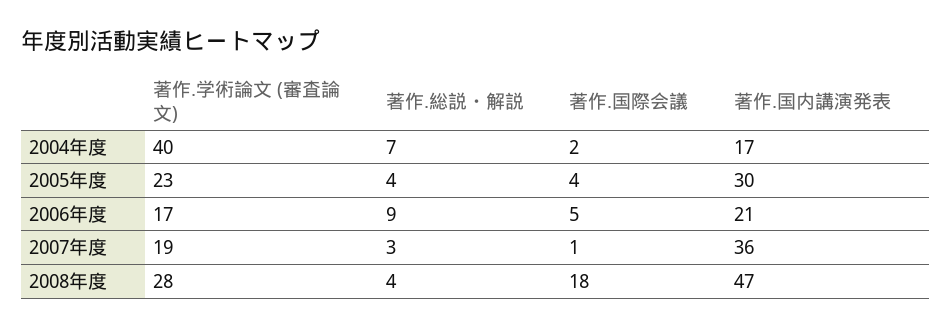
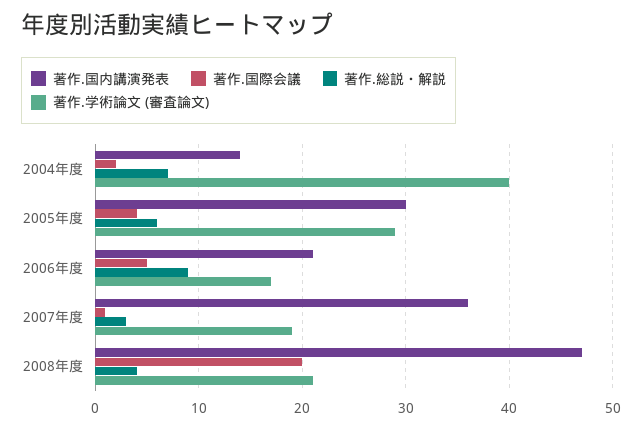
著作.国内講演発表, 2004年度: 17 -> 14
著作.学術論文 (審査論文), 2005年度: 23 -> 29
著作.総説・解説, 2005年度: 4 -> 6
著作.学術論文 (審査論文), 2008年度: 28 -> 21
著作.国際会議, 2008年度: 18 -> 20

